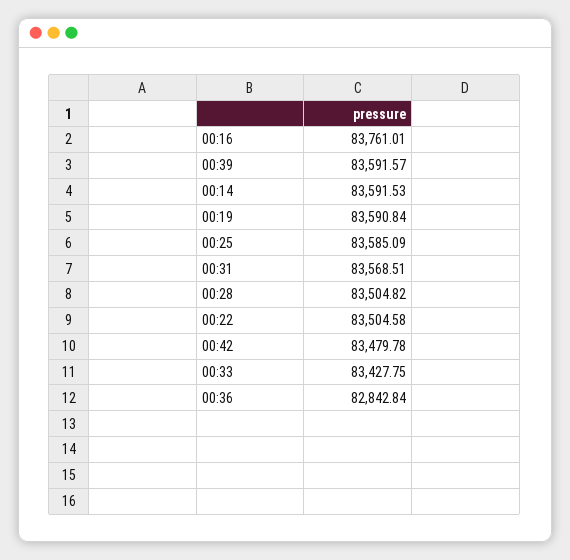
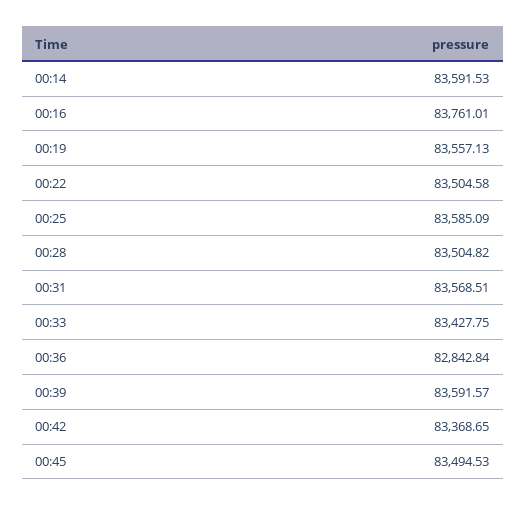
00:19: 83590.84 -> 83557.13
00:42: 83479.78 -> 83368.65
00:45: none -> 83494.53

